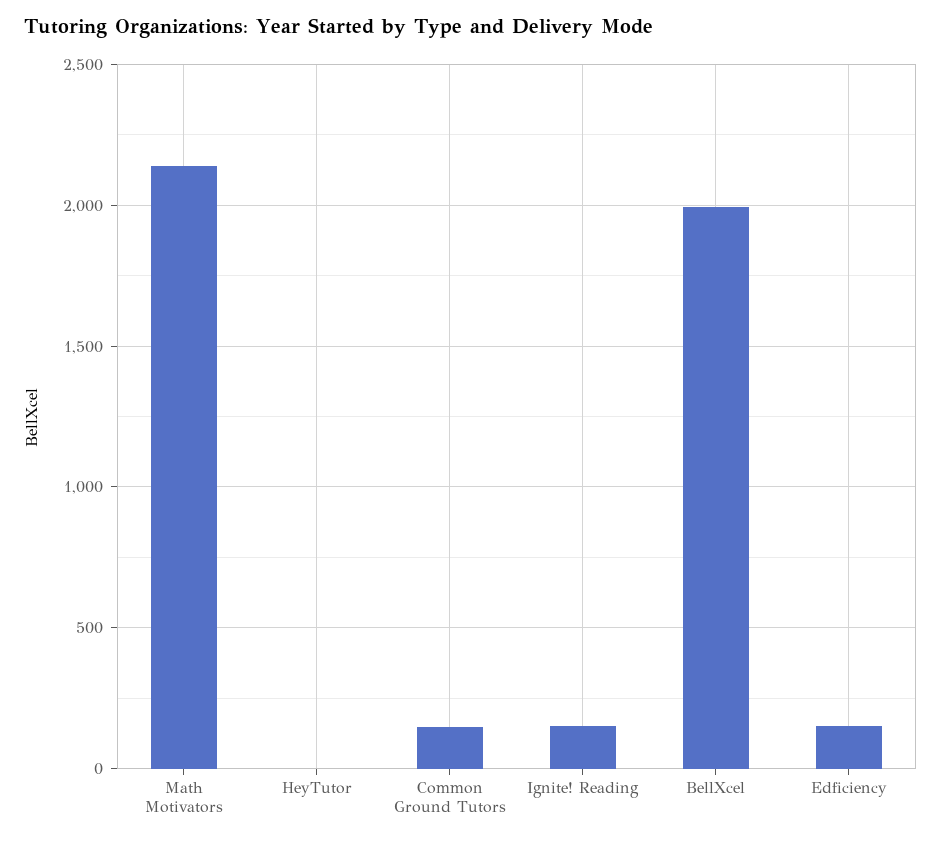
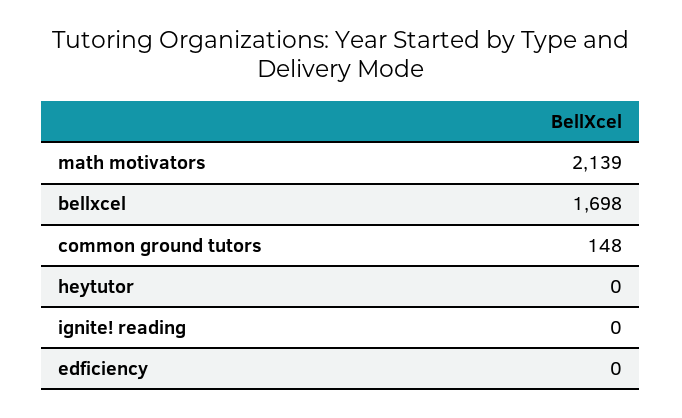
Ignite! Reading: 150 -> 0
BellXcel: 2000 -> 1698
Edficiency: 150 -> 0

